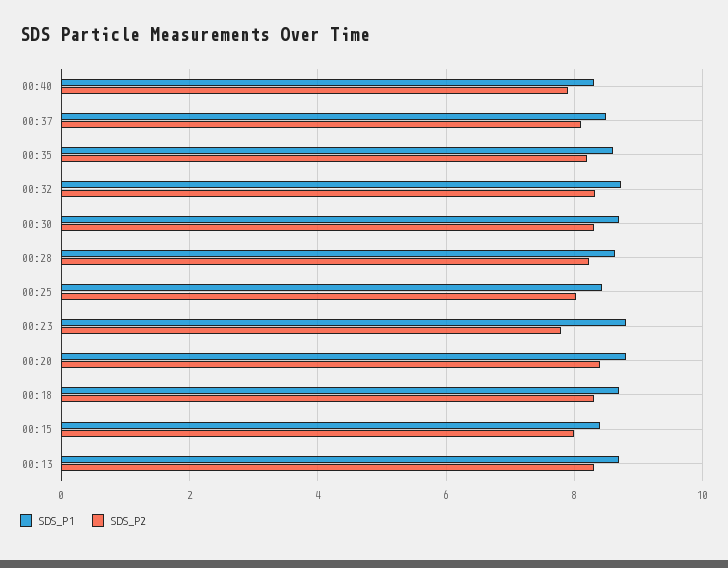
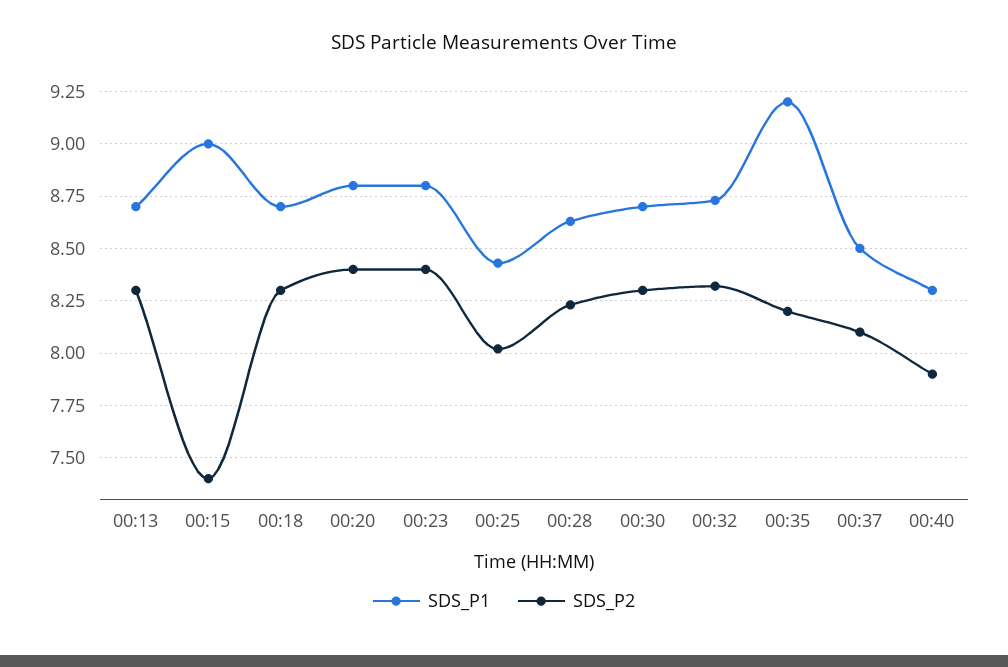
SDS_P1, 00:35: 8.6 -> 9.2
SDS_P2, 00:23: 7.8 -> 8.4
SDS_P1, 00:15: 8.4 -> 9
SDS_P2, 00:15: 8 -> 7.4

